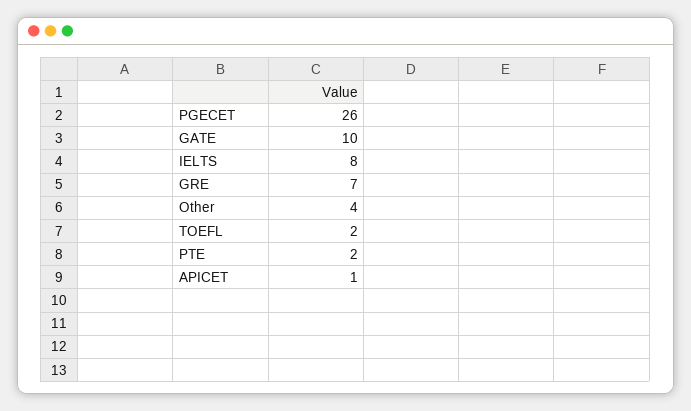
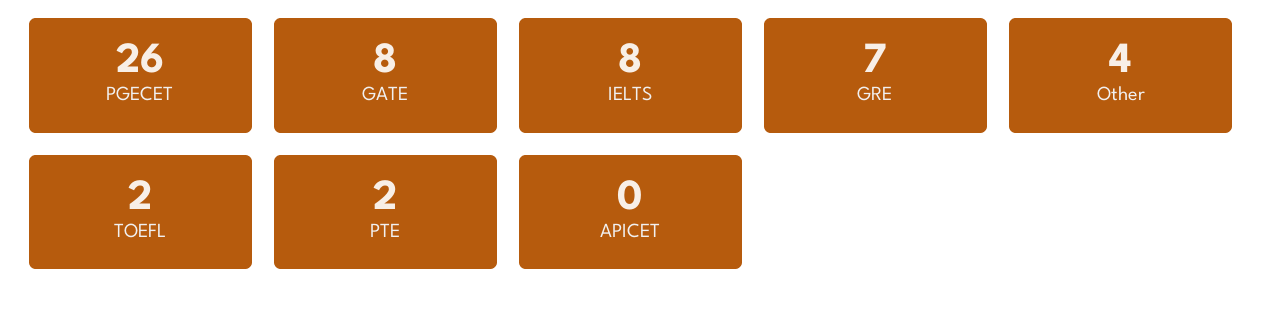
GATE: 10 -> 8
APICET: 1 -> 0

